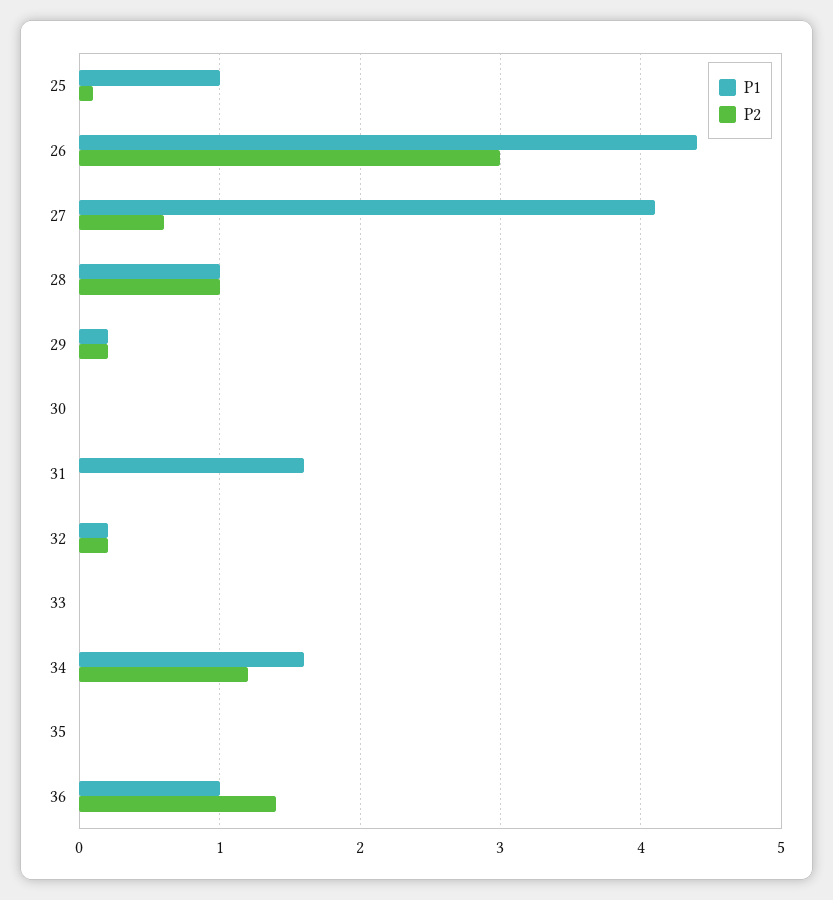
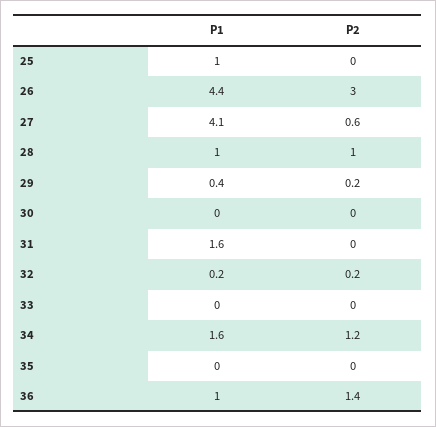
P2, 25: 0.1 -> 0
P1, 29: 0.2 -> 0.4

